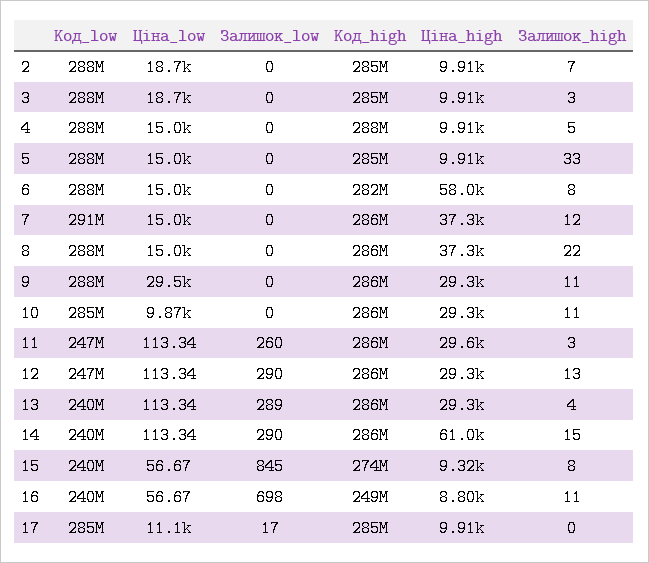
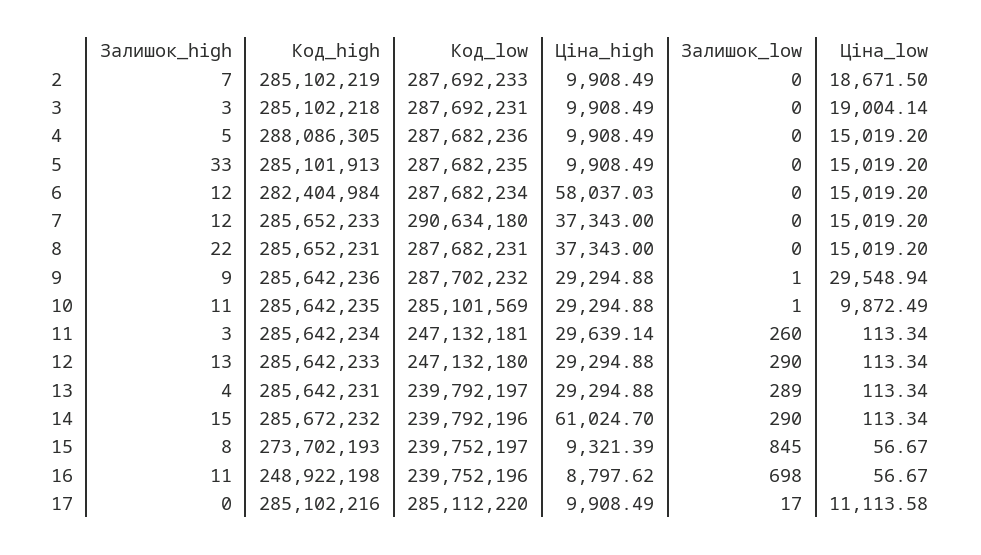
Ціна_low, 3: 18700 -> 19004.14
Залишок_high, 6: 8 -> 12
Залишок_low, 9: 0 -> 1
Залишок_high, 9: 11 -> 9
Залишок_low, 10: 0 -> 1

